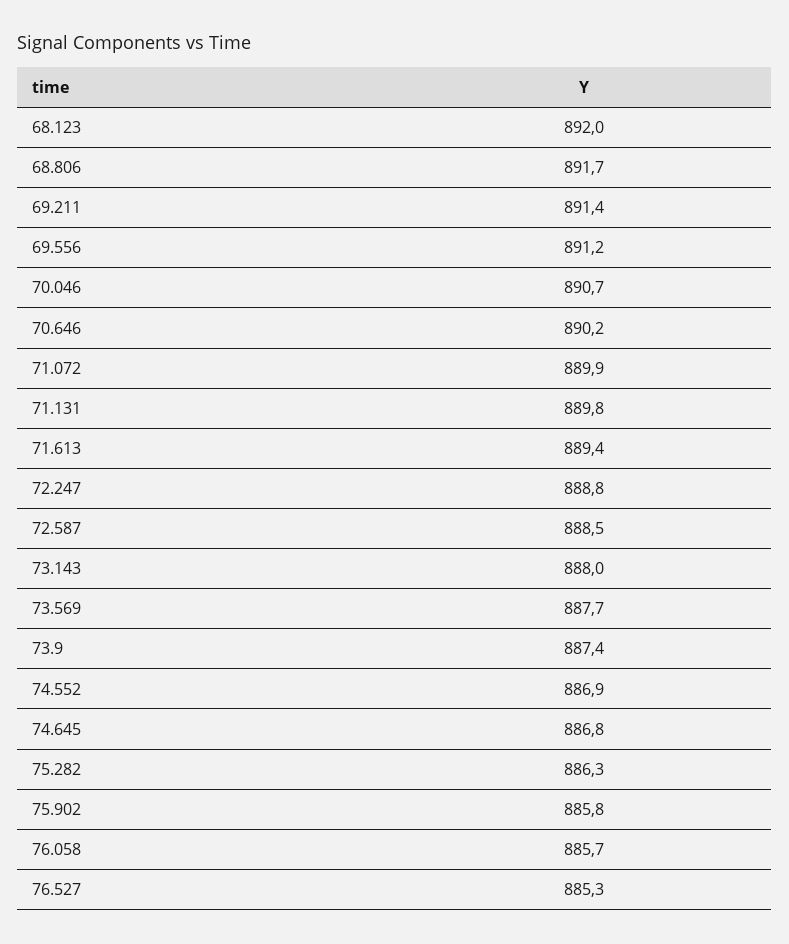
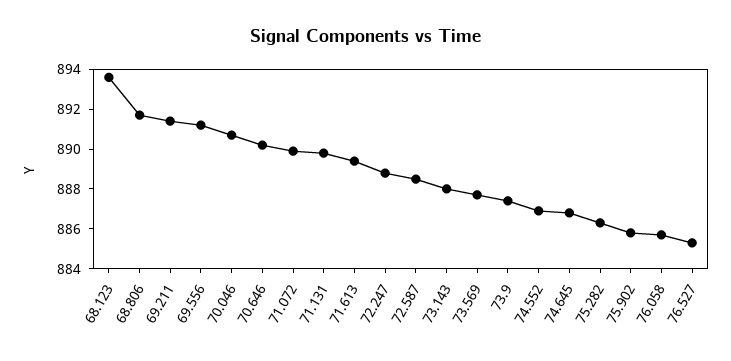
68.123: 892 -> 893.5

